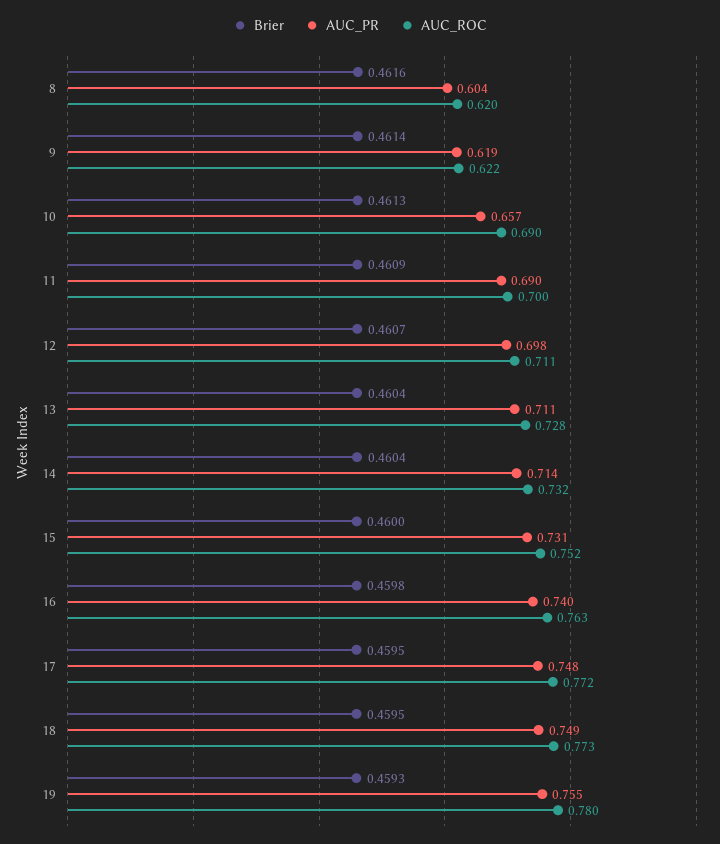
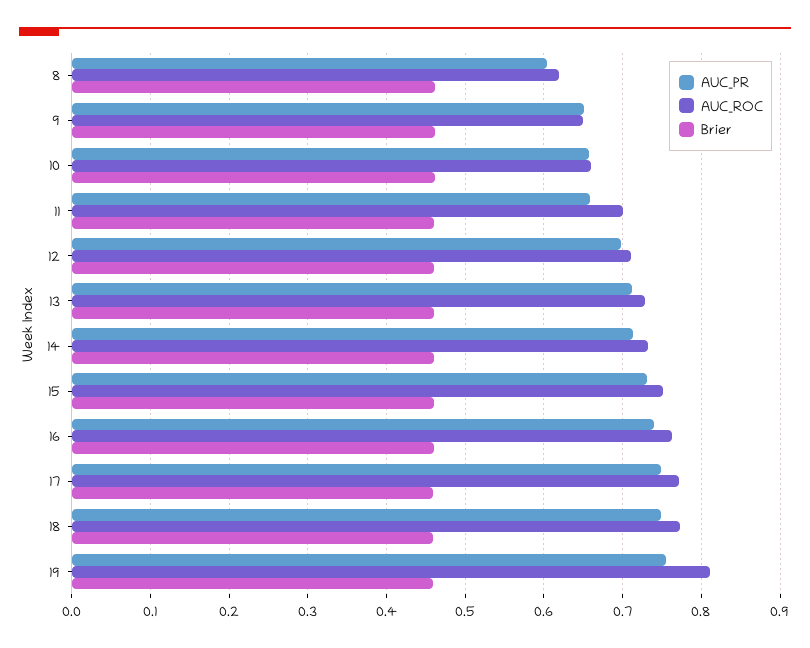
AUC_PR, 9: 0.619 -> 0.65
AUC_ROC, 9: 0.622 -> 0.65
AUC_ROC, 10: 0.69 -> 0.66
AUC_PR, 11: 0.69 -> 0.66
AUC_ROC, 19: 0.78 -> 0.81

